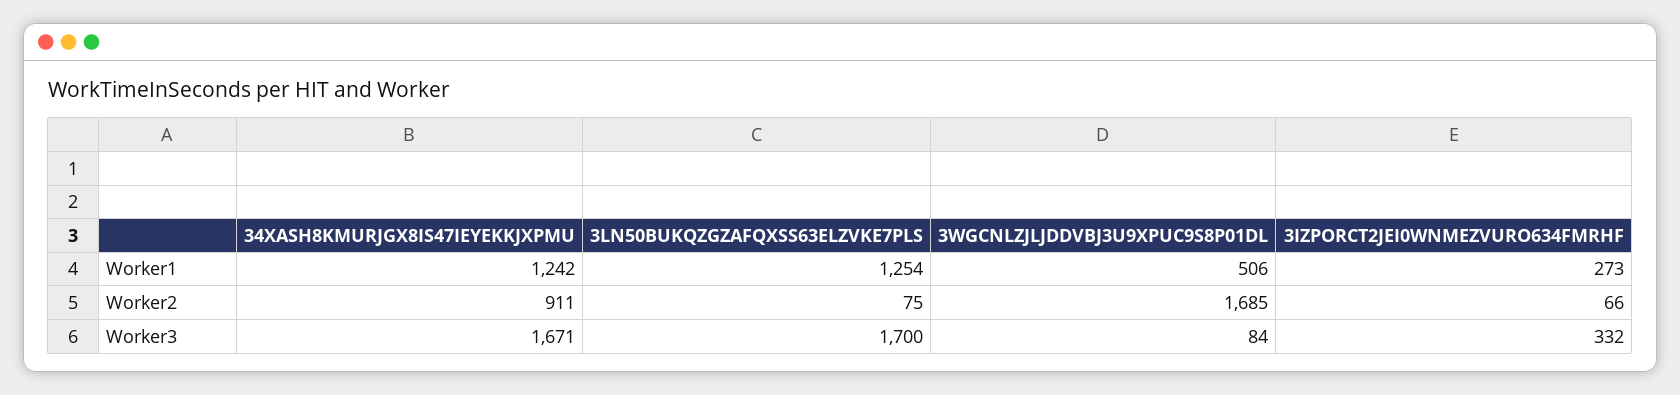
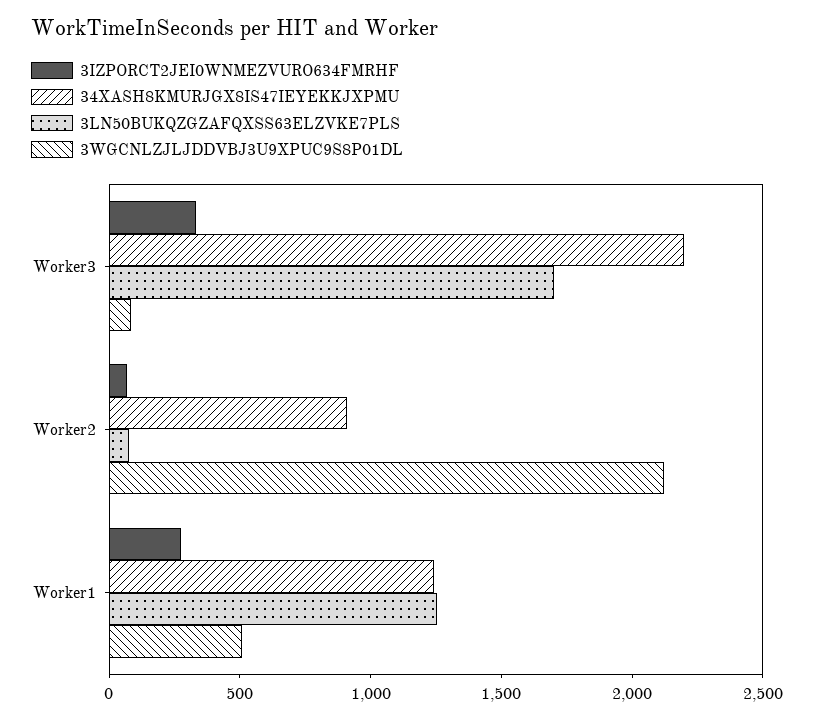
3WGCNLZJLJDDVBJ3U9XPUC9S8P01DL, Worker2: 1685 -> 2100
34XASH8KMURJGX8IS47IEYEKKJXPMU, Worker3: 1671 -> 2200

